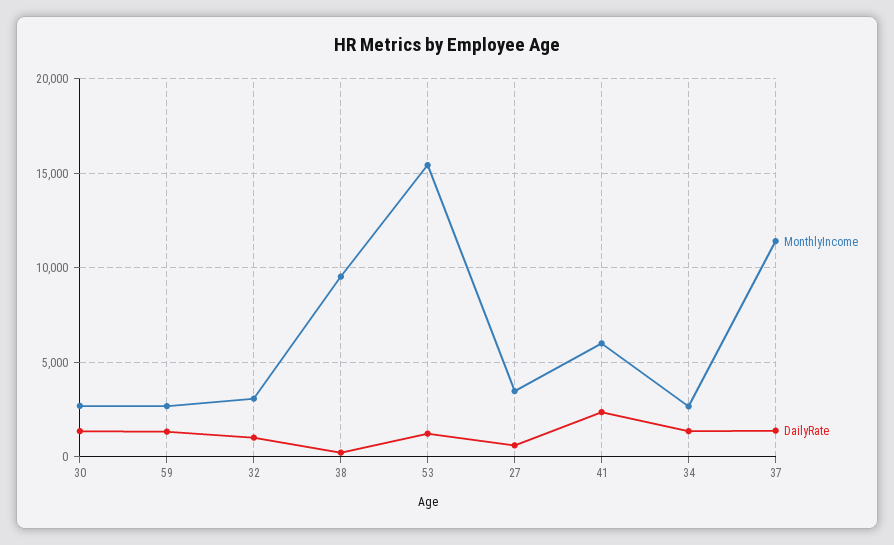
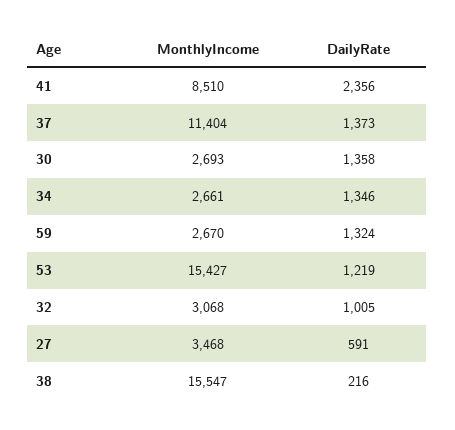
MonthlyIncome, 38: 9500 -> 15547
MonthlyIncome, 41: 6000 -> 8510

